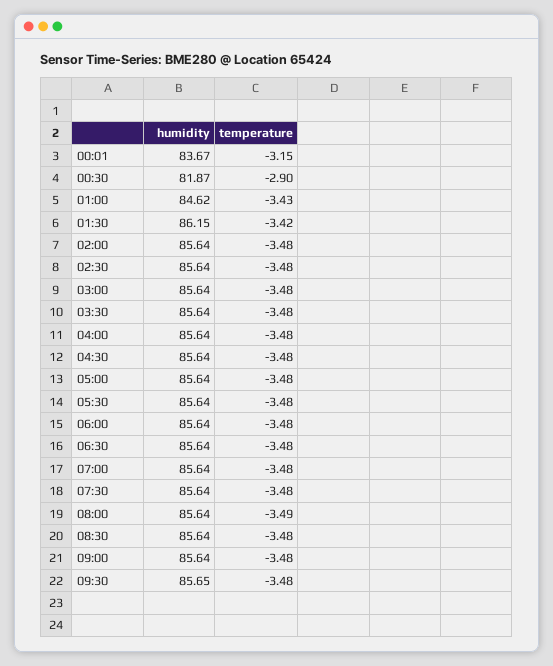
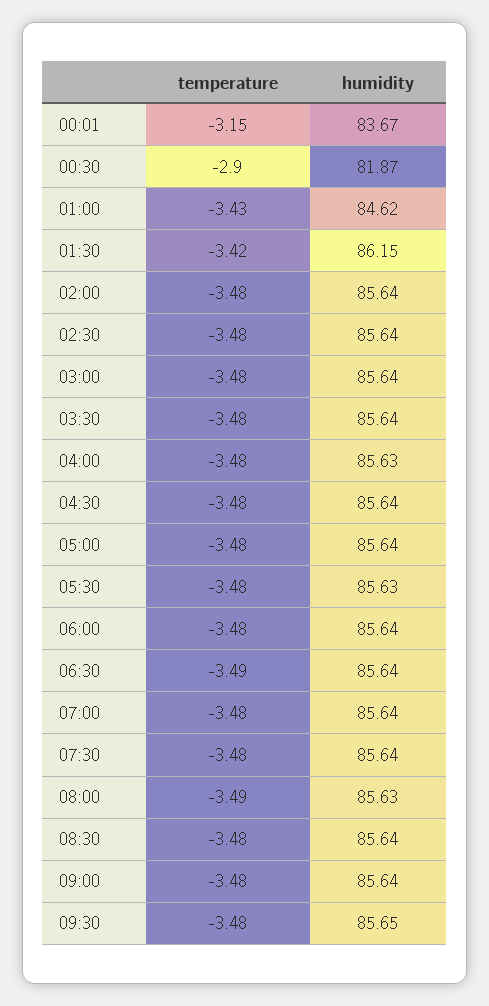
humidity, 04:00: 85.64 -> 85.63
humidity, 05:30: 85.64 -> 85.63
temperature, 06:30: -3.48 -> -3.49
humidity, 08:00: 85.64 -> 85.63

